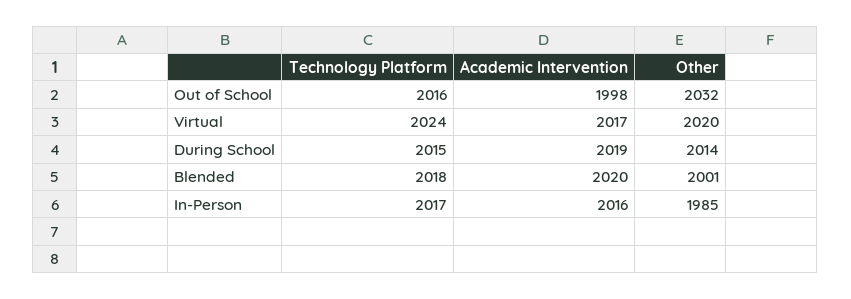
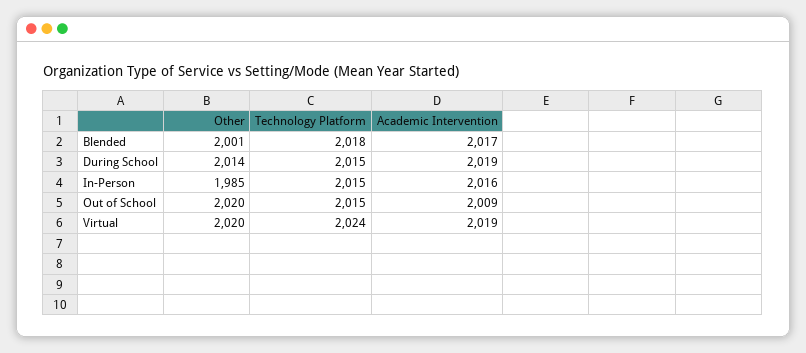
Technology Platform, Out of School: 2016 -> 2015
Academic Intervention, Out of School: 1998 -> 2009
Other, Out of School: 2032 -> 2020
Academic Intervention, Virtual: 2017 -> 2019
Academic Intervention, Blended: 2020 -> 2017
Technology Platform, In-Person: 2017 -> 2015

